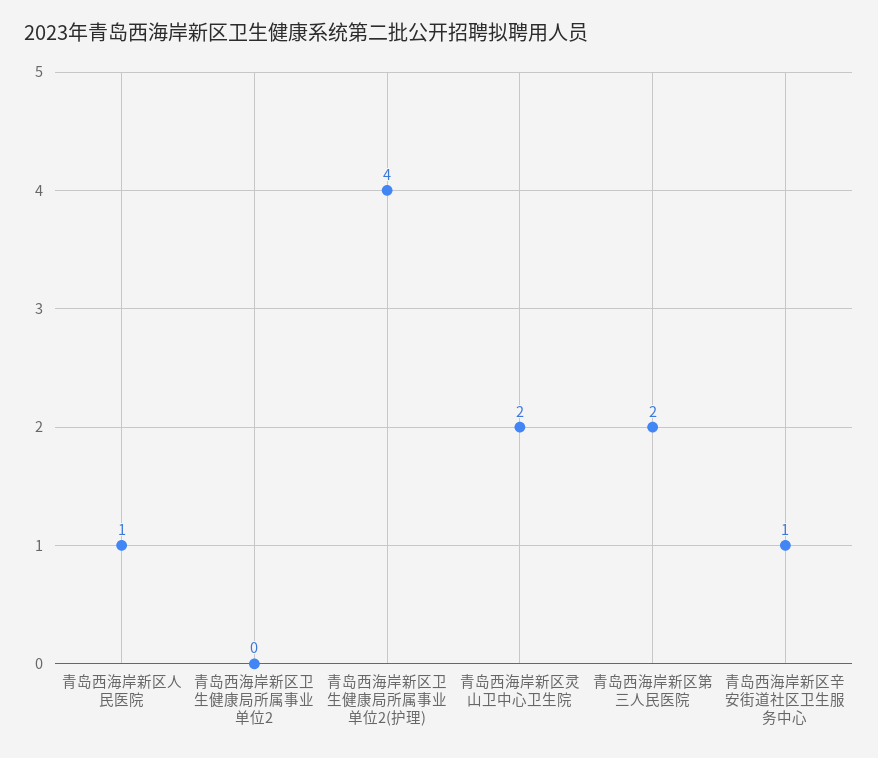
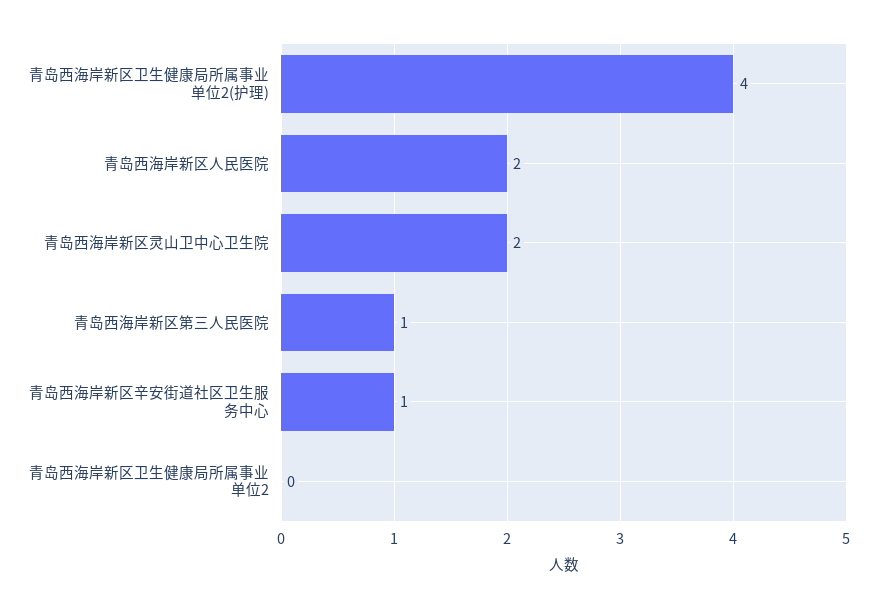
青岛西海岸新区人民医院: 1 -> 2
青岛西海岸新区第三人民医院: 2 -> 1

